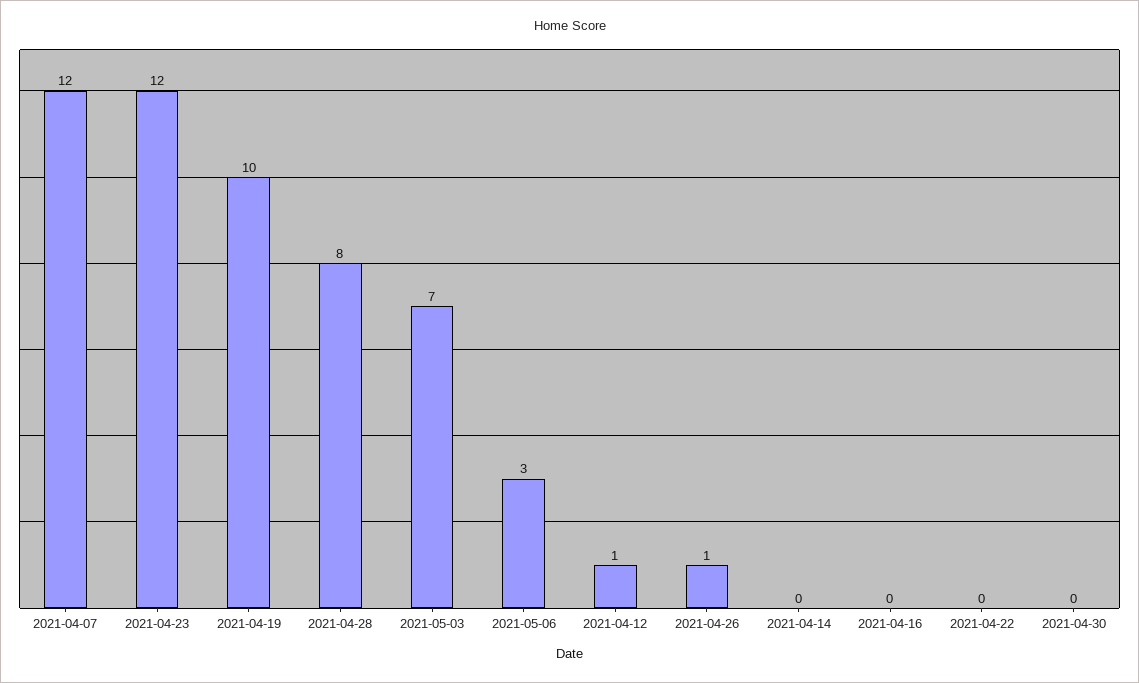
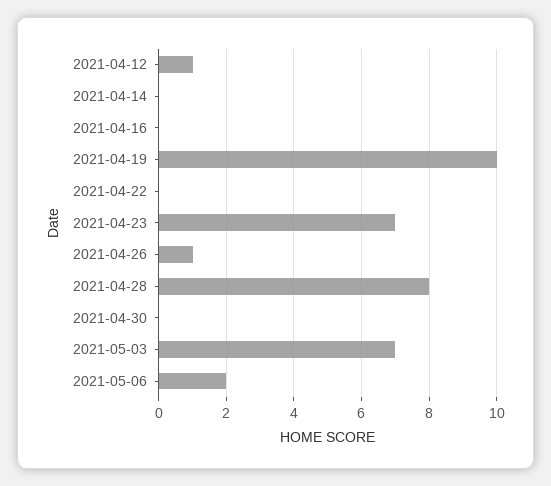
2021-04-07: 12 -> none
2021-04-23: 12 -> 7
2021-05-06: 3 -> 2

